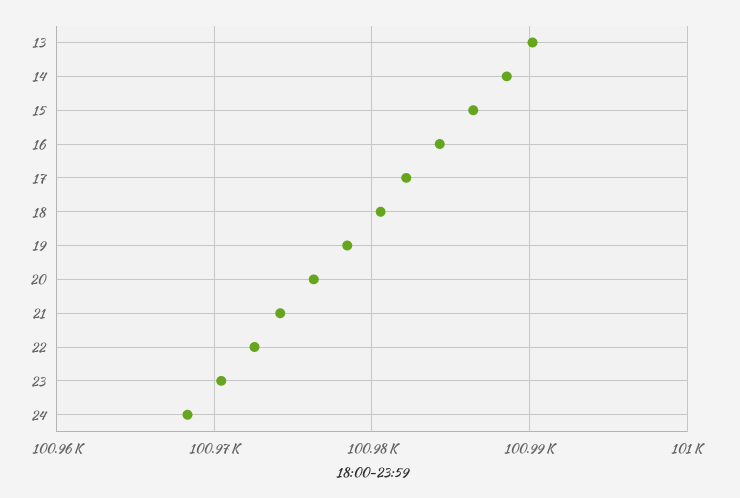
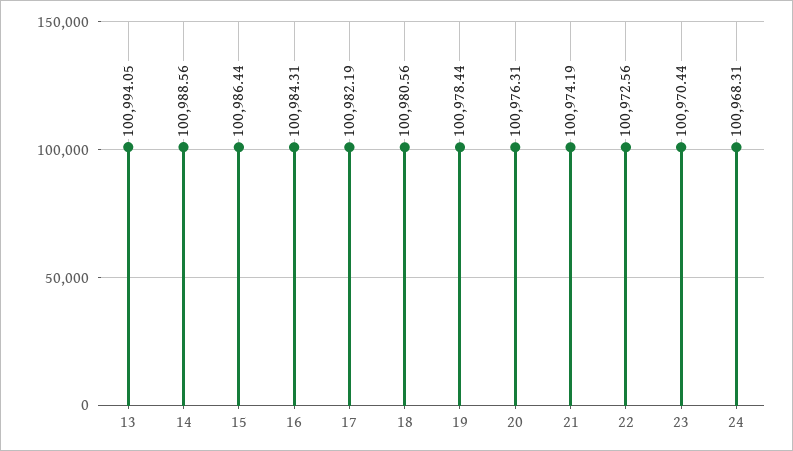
13: 100990 -> 100994.05

